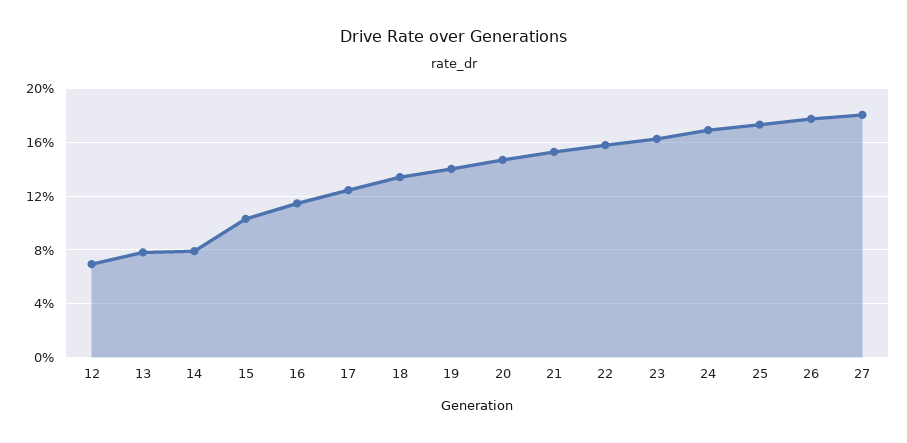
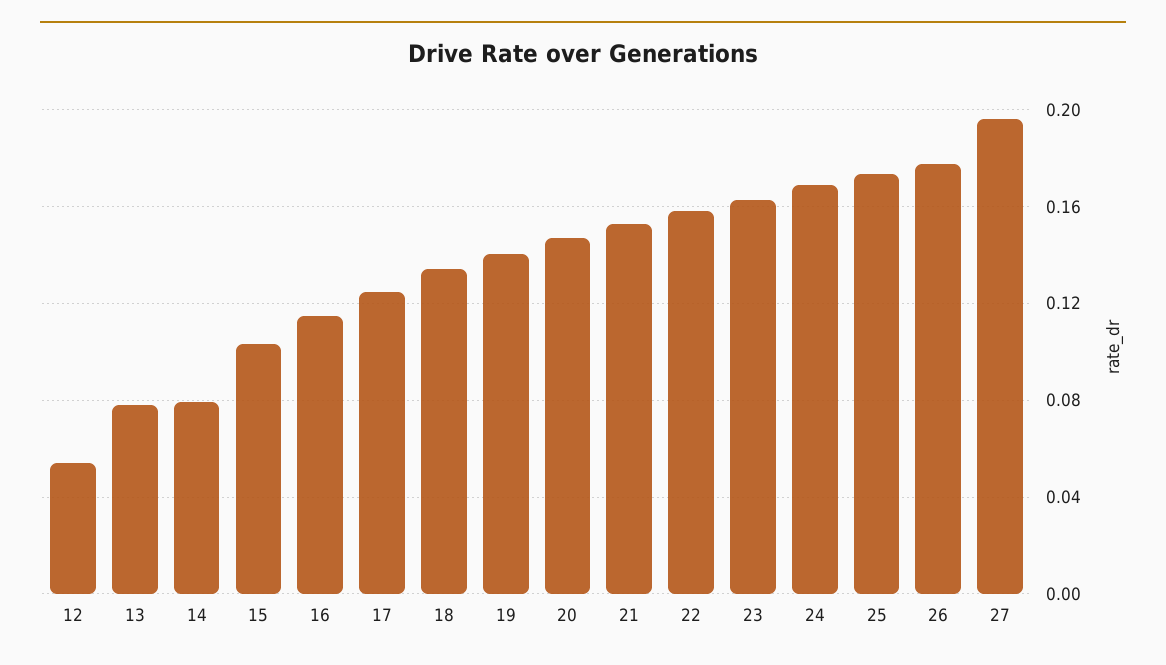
12: 0.07 -> 0.055
27: 0.18 -> 0.195

